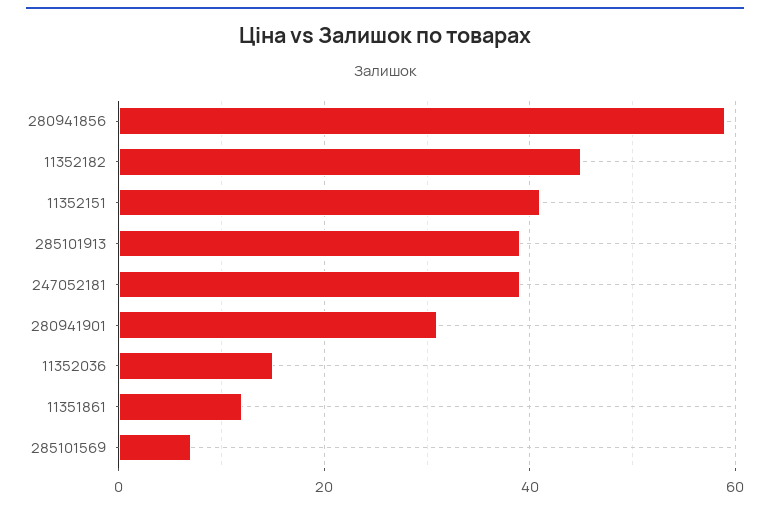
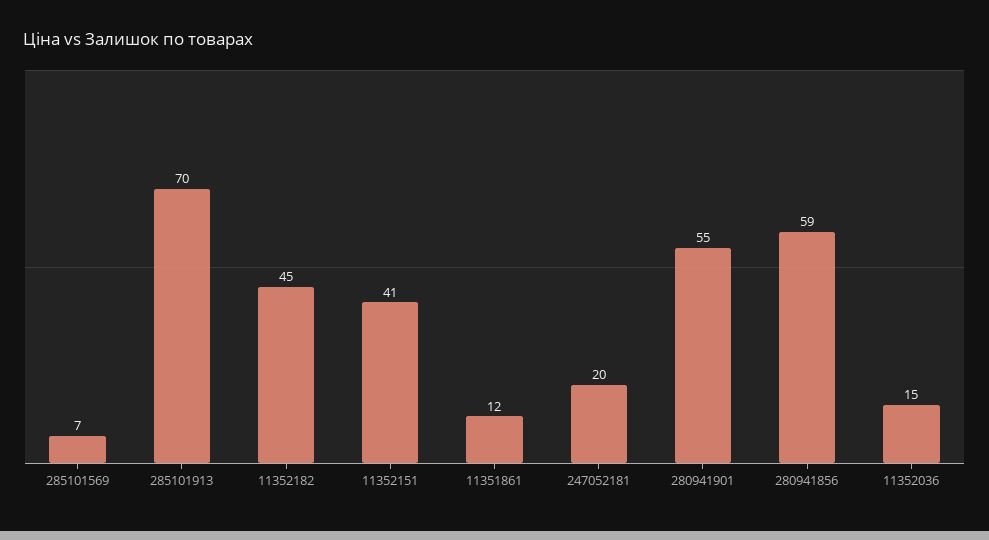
285101913: 40 -> 70
247052181: 40 -> 20
280941901: 30 -> 55

